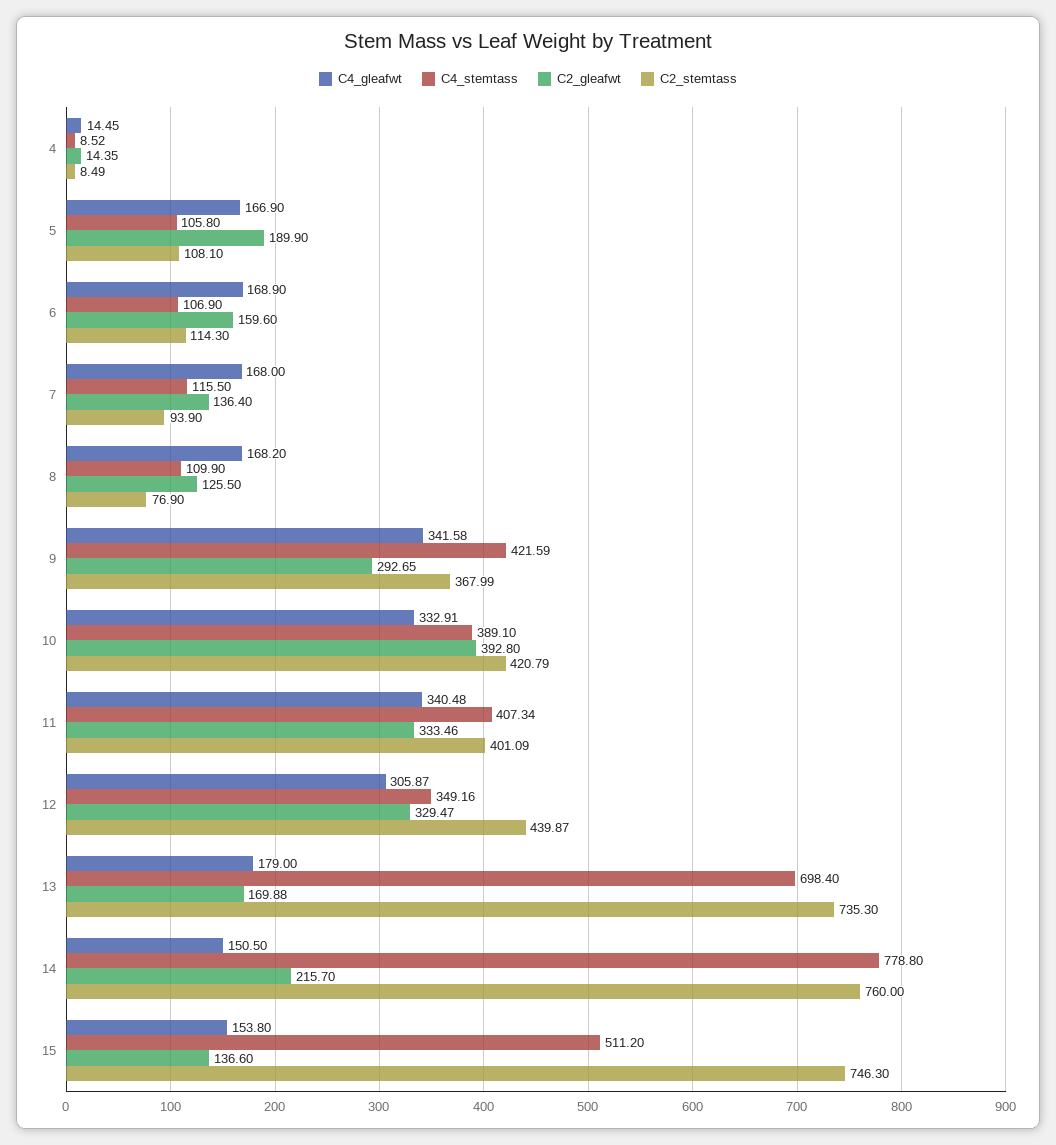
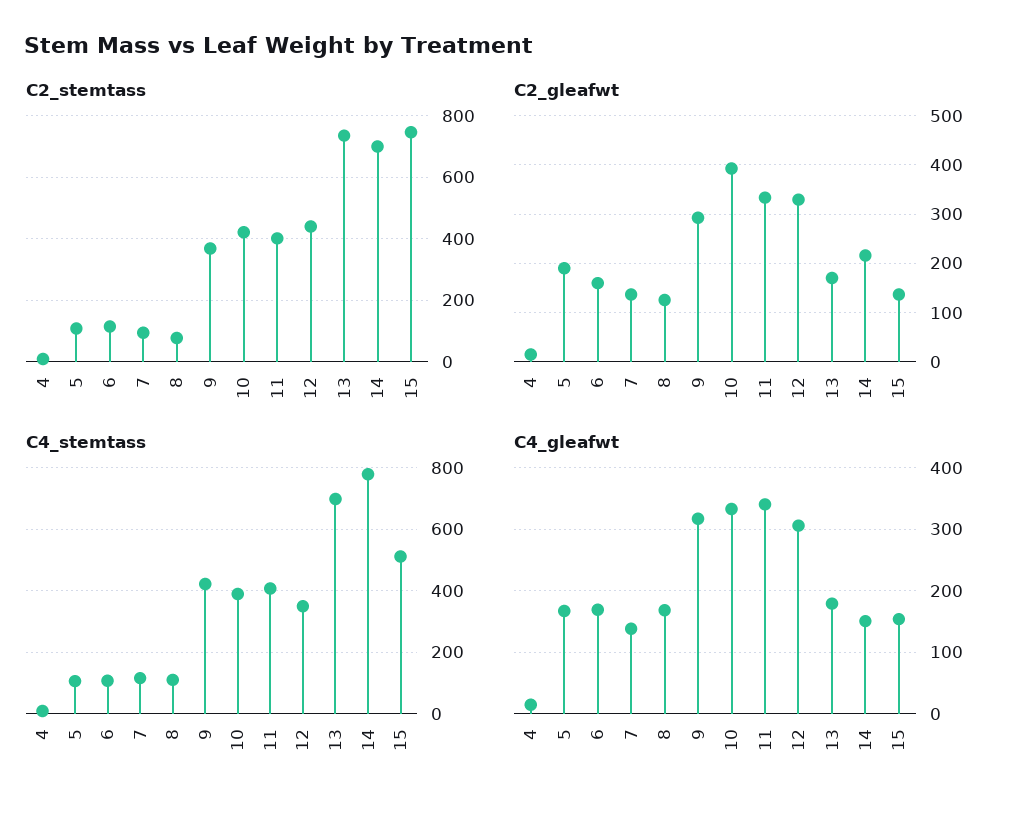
C4_gleafwt, 7: 168 -> 140
C4_gleafwt, 9: 341.58 -> 320
C2_stemtass, 14: 760 -> 700

